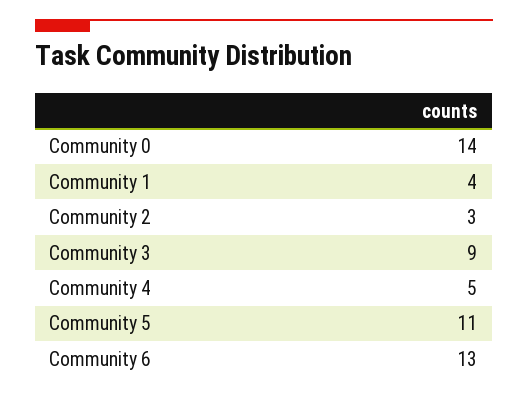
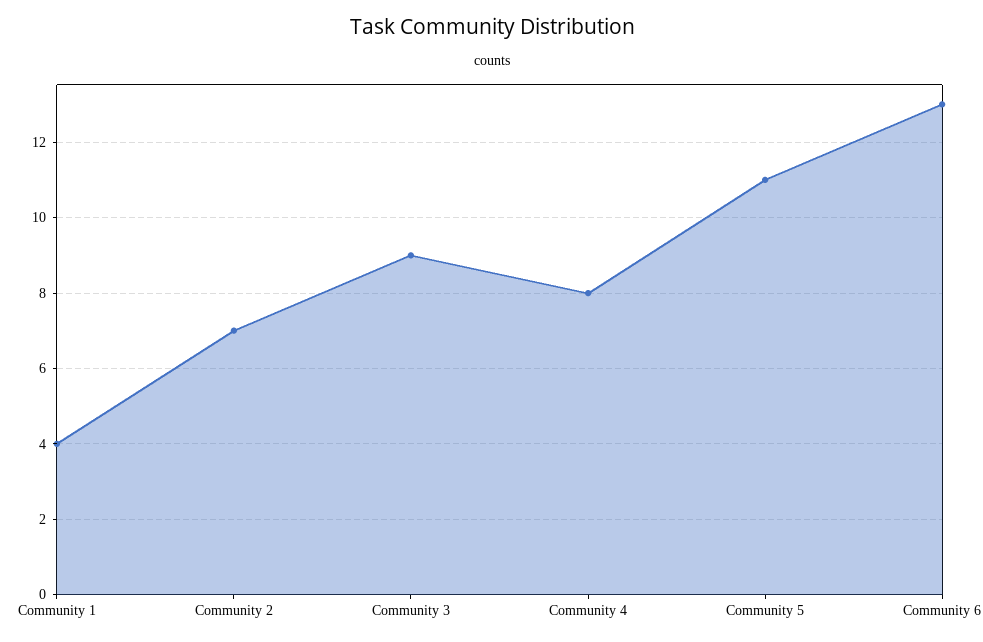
Community 0: 14 -> none
Community 2: 3 -> 7
Community 4: 5 -> 8

